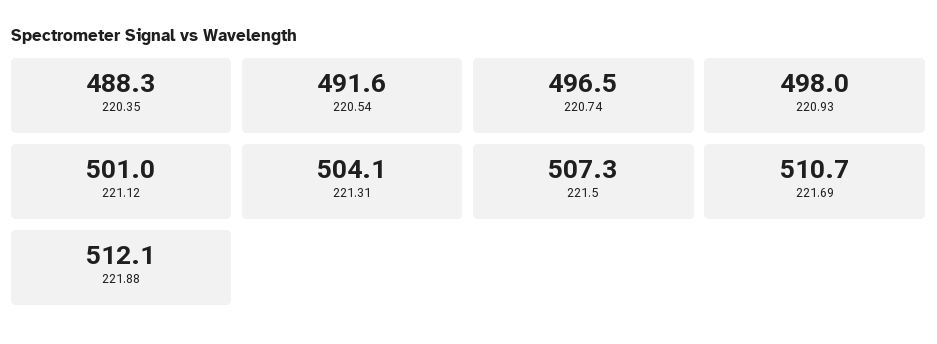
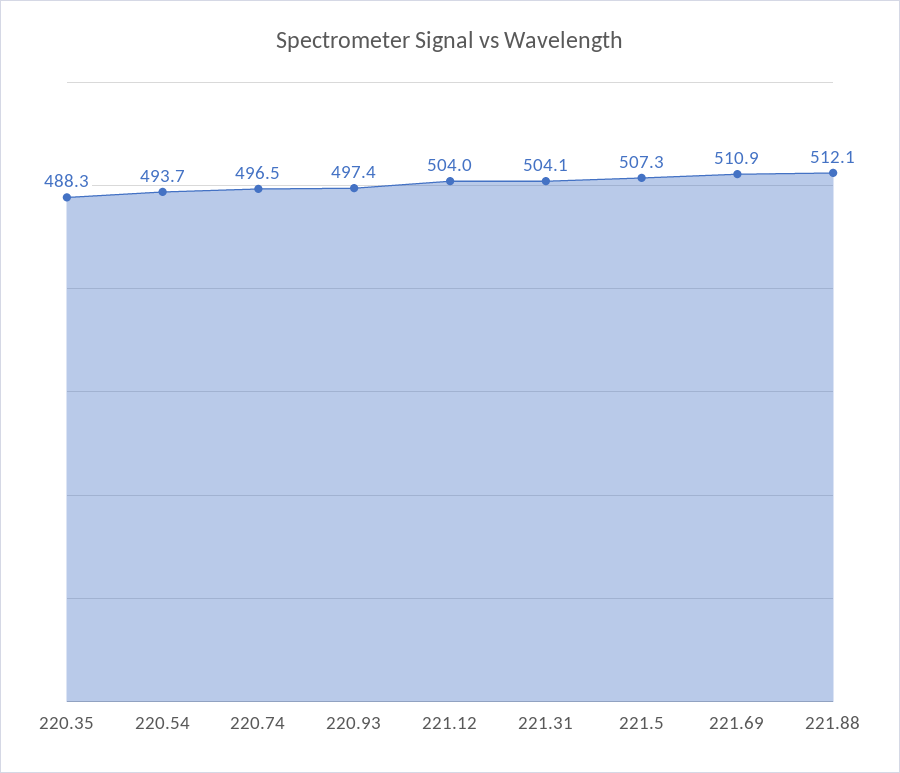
220.54: 491.6 -> 493.7
220.93: 498 -> 497.4
221.12: 501 -> 504
221.69: 510.7 -> 510.9

